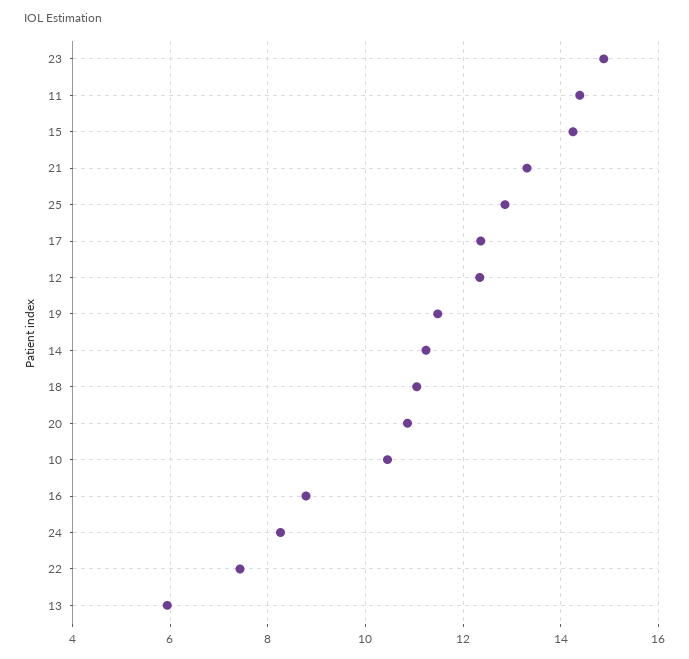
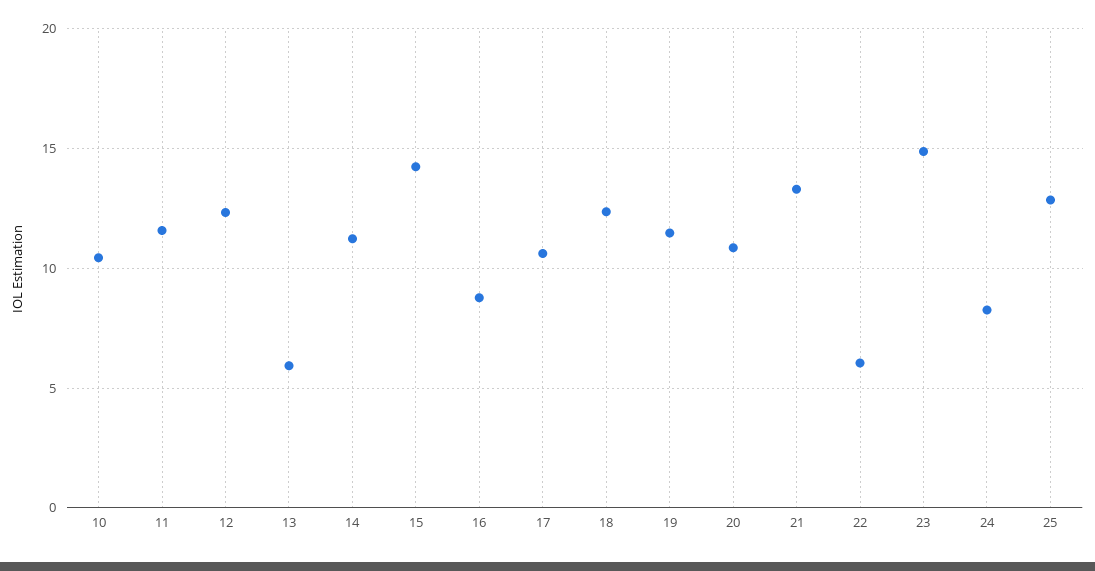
11: 14.4 -> 11.5
17: 12.4 -> 10.5
18: 11 -> 12.5
22: 7.4 -> 6

